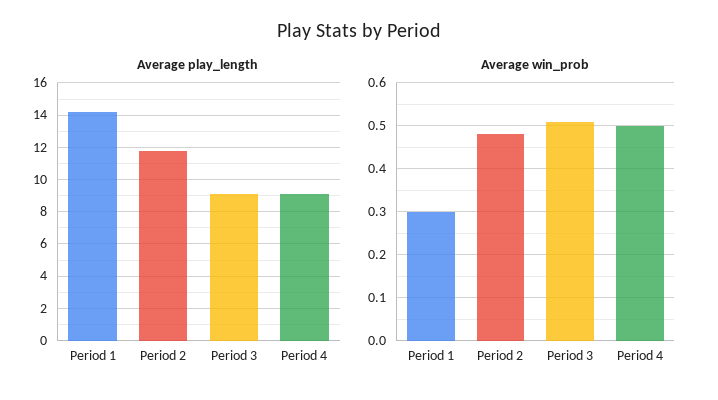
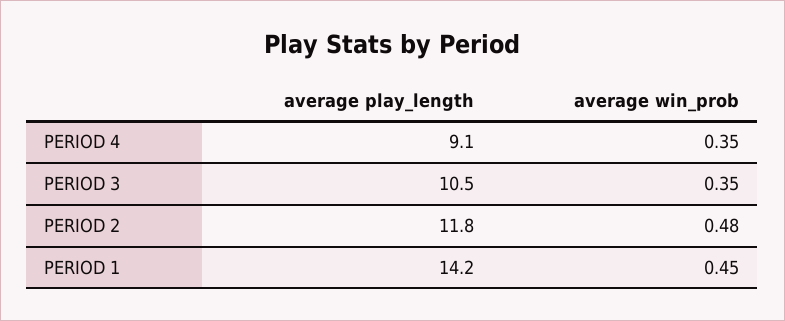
Average play_length, Period 3: 9 -> 10.5
Average win_prob, Period 1: 0.3 -> 0.45
Average win_prob, Period 3: 0.5 -> 0.35
Average win_prob, Period 4: 0.5 -> 0.35

